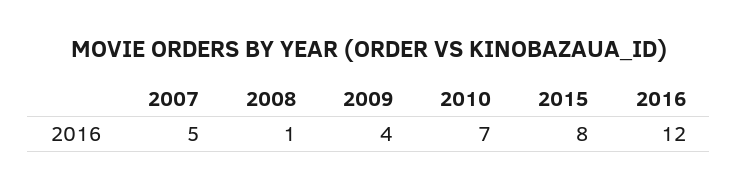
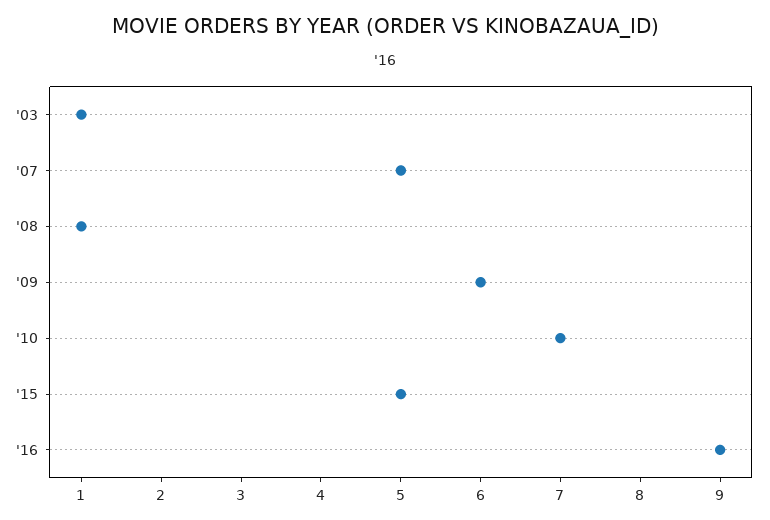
2009: 4 -> 6
2015: 8 -> 5
2016: 12 -> 9
'03: none -> 1

